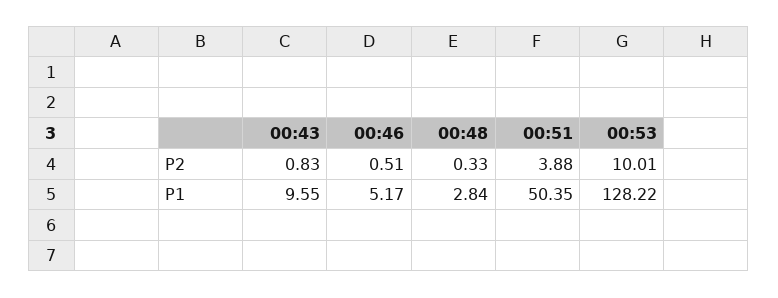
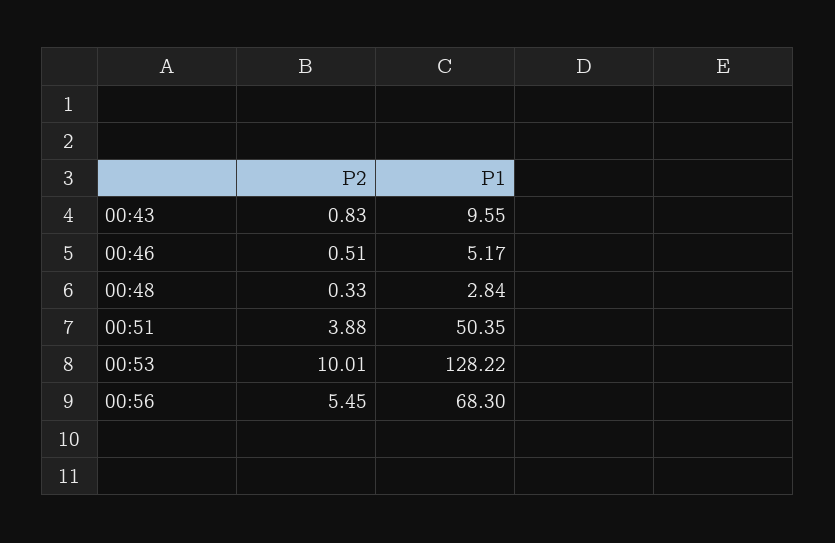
00:56, P2: none -> 5.45
00:56, P1: none -> 68.3

